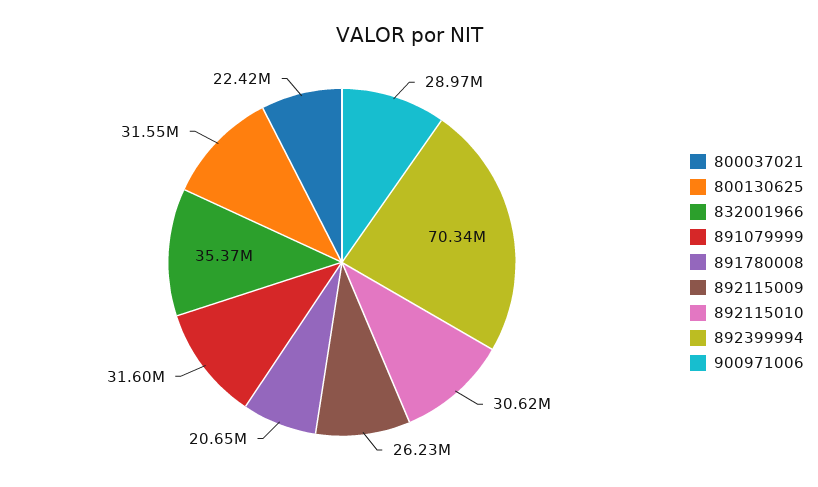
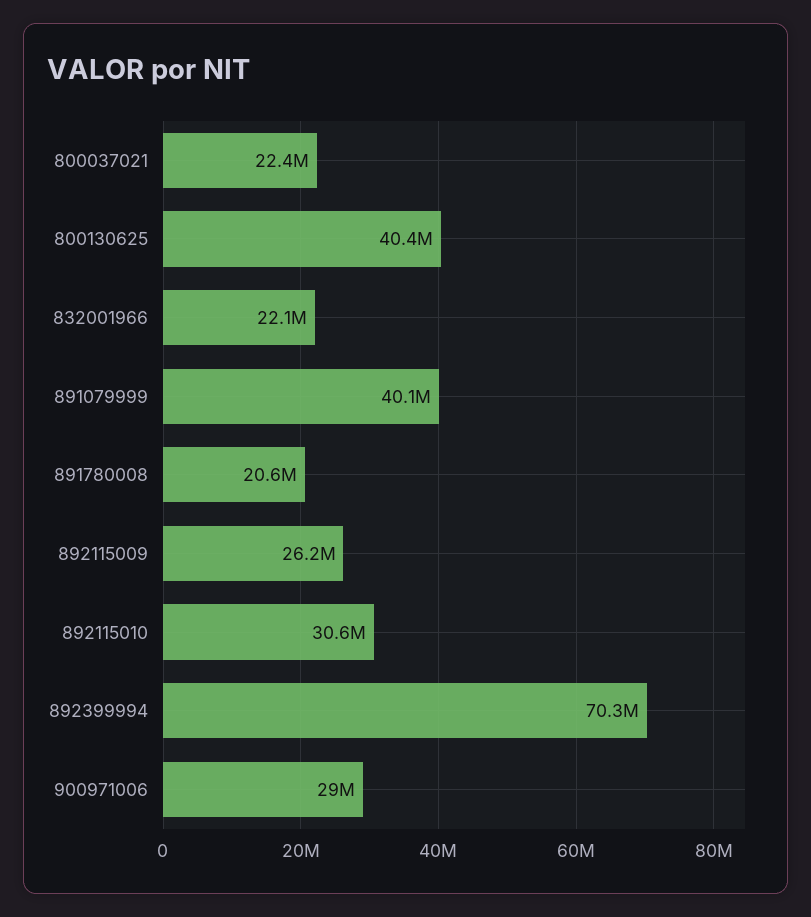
800130625: 31550000 -> 40400000
832001966: 35370000 -> 22100000
891079999: 31600000 -> 40100000

